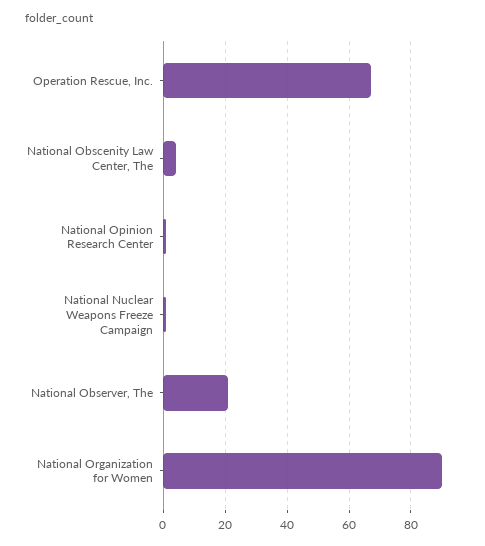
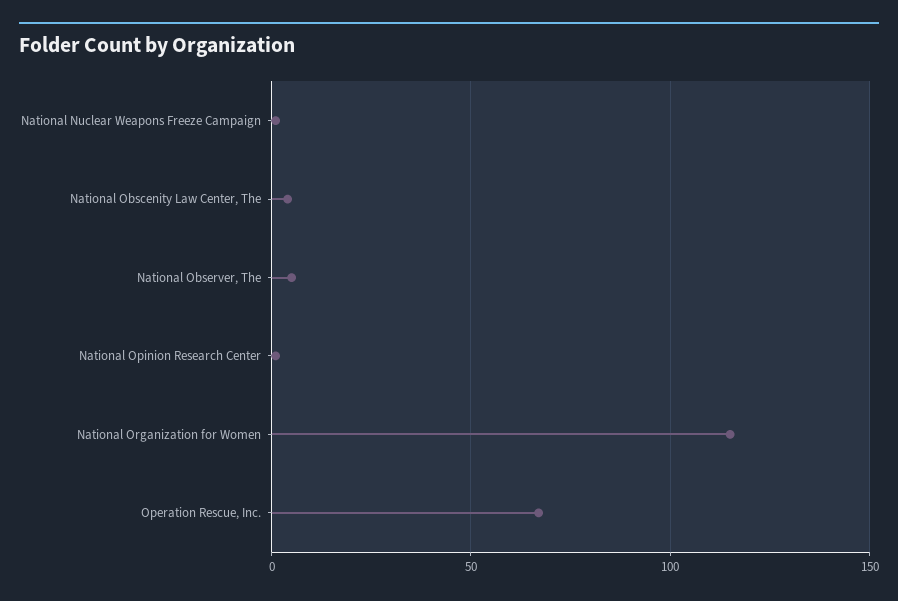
National Observer, The: 20 -> 5
National Organization for Women: 90 -> 115

